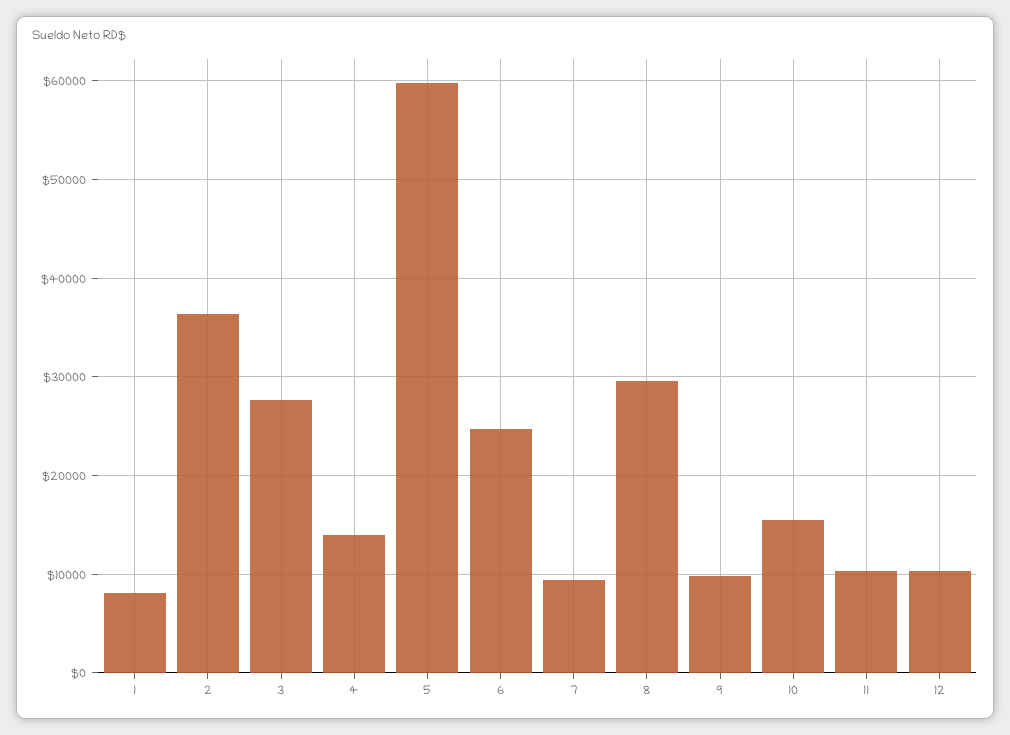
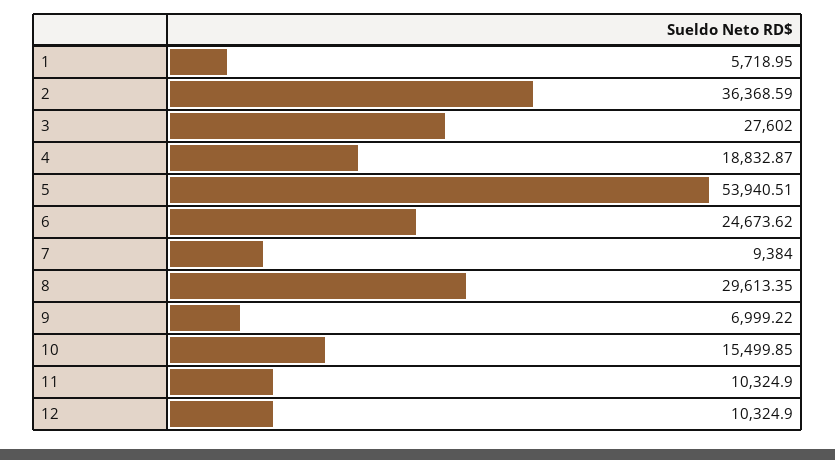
1: 8000 -> 5718.95
4: 14000 -> 18832.87
5: 60000 -> 53940.51
9: 10000 -> 6999.22

